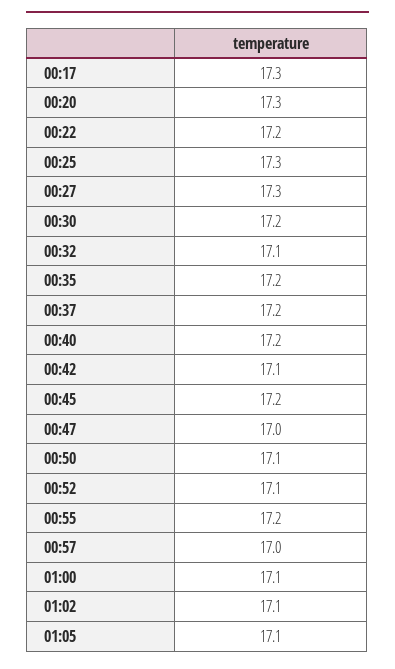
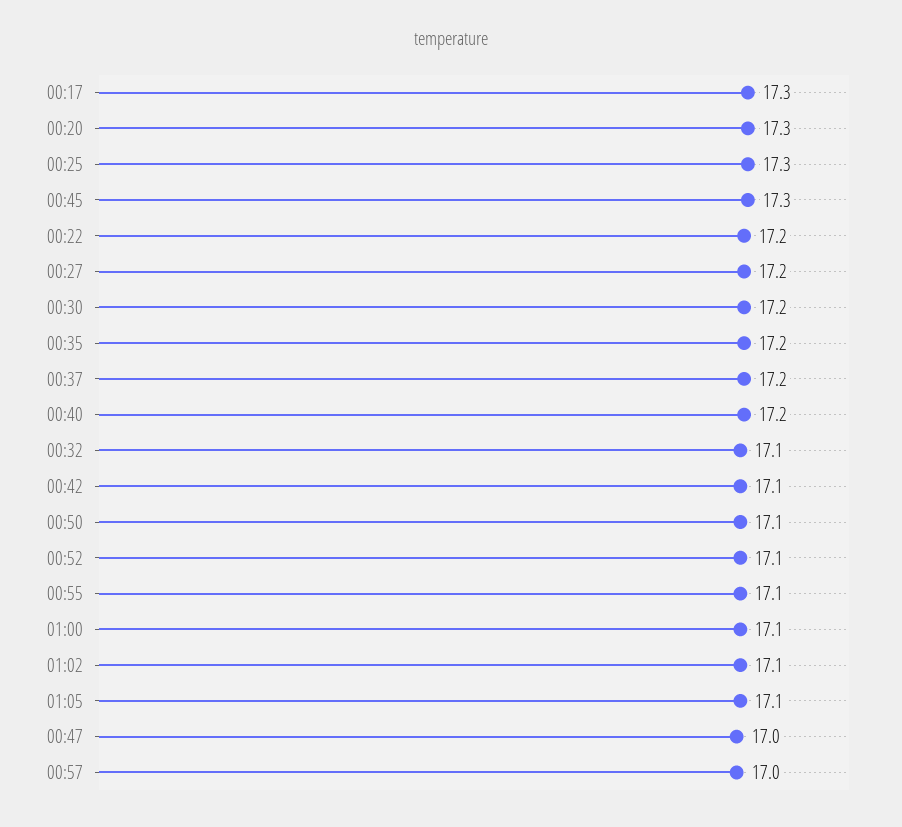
00:27: 17.3 -> 17.2
00:45: 17.2 -> 17.3
00:55: 17.2 -> 17.1

